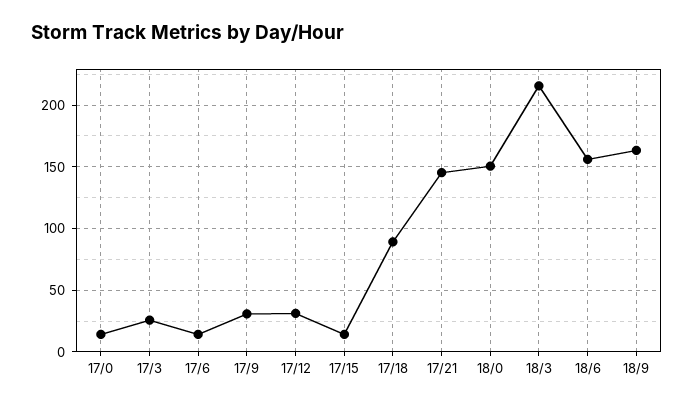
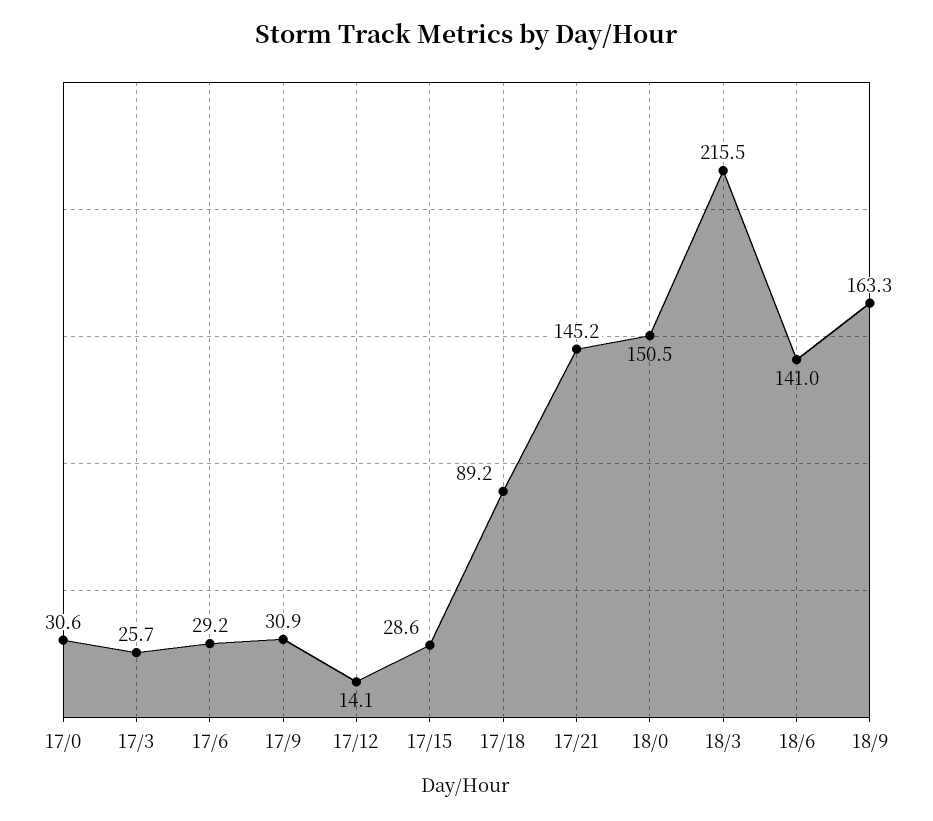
17/0: 15 -> 30.6
17/6: 15 -> 29.2
17/12: 30 -> 14.1
17/15: 15 -> 28.6
18/6: 155 -> 141

